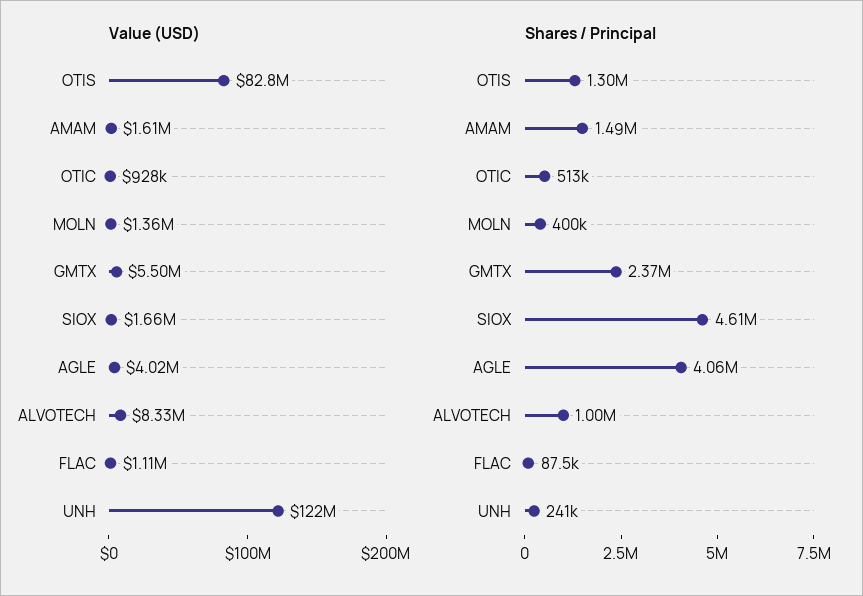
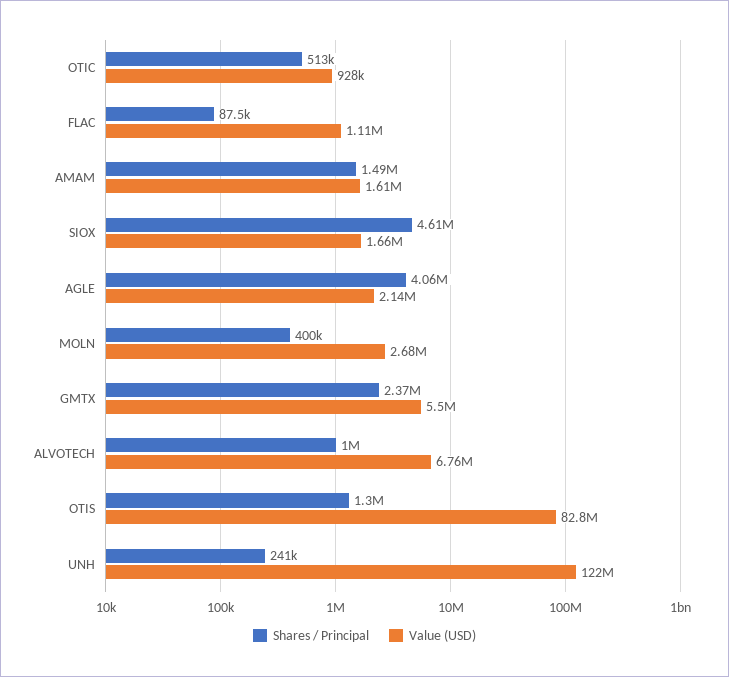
Value (USD), MOLN: 1360000 -> 2680000
Value (USD), AGLE: 4020000 -> 2140000
Value (USD), ALVOTECH: 8330000 -> 6760000

